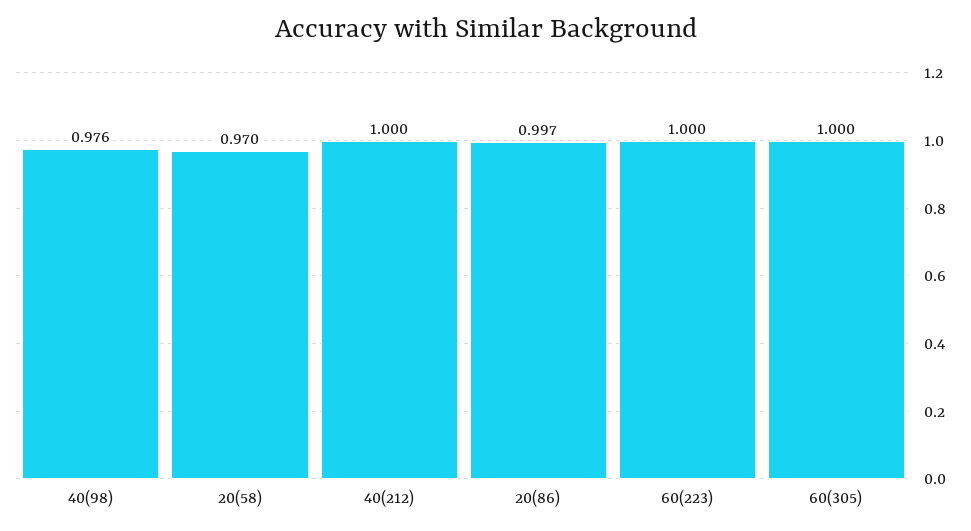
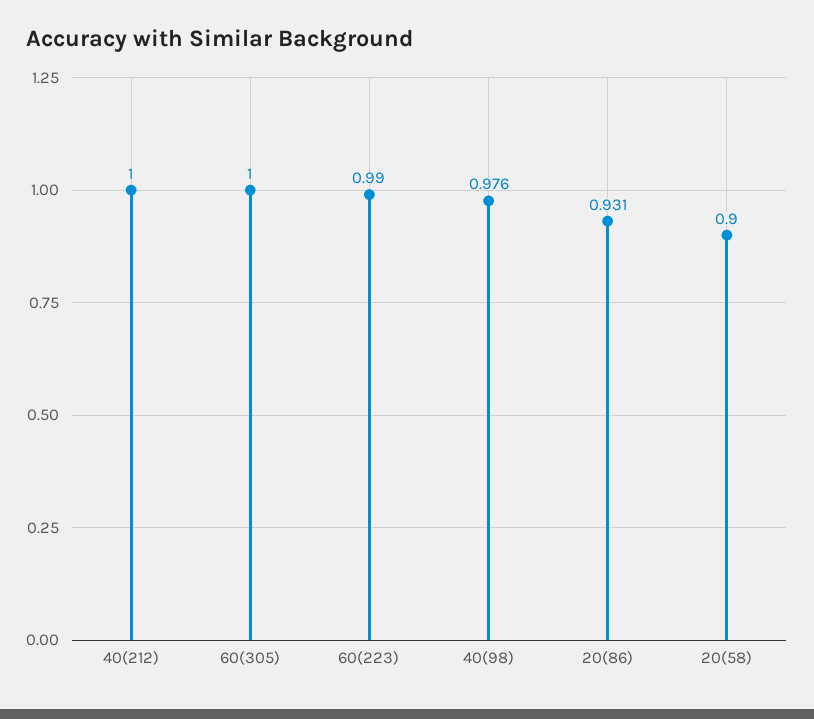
20(58): 0.97 -> 0.9
20(86): 0.997 -> 0.931
60(223): 1 -> 0.99

